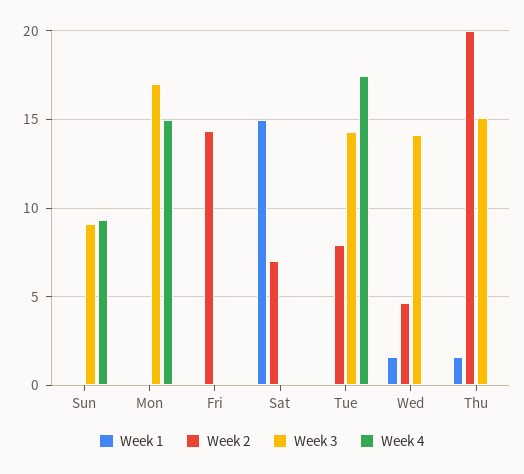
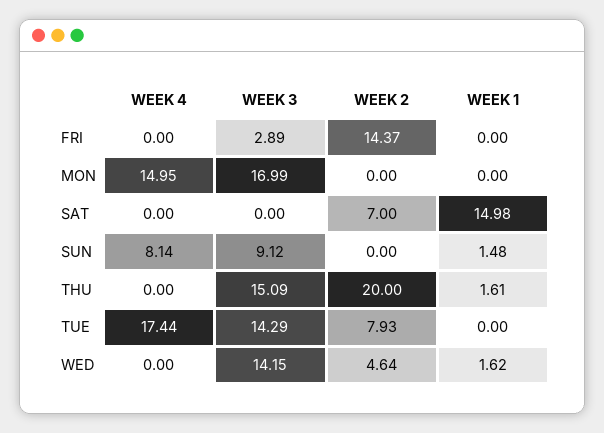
Week 1, Sun: 0 -> 1.48
Week 4, Sun: 9.5 -> 8.14
Week 3, Fri: 0 -> 2.89

